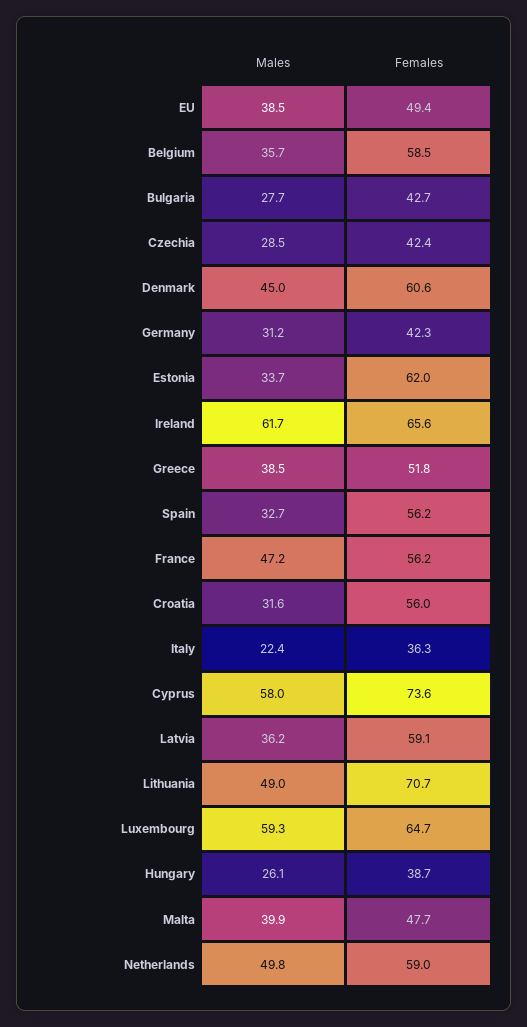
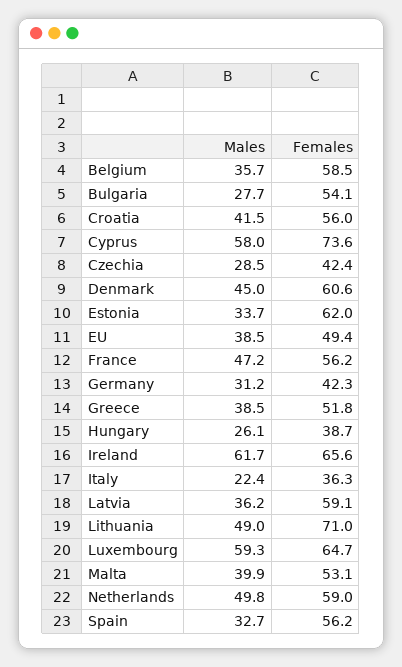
Females, Bulgaria: 42.7 -> 54.1
Males, Croatia: 31.6 -> 41.5
Females, Lithuania: 70.7 -> 71
Females, Malta: 47.7 -> 53.1

